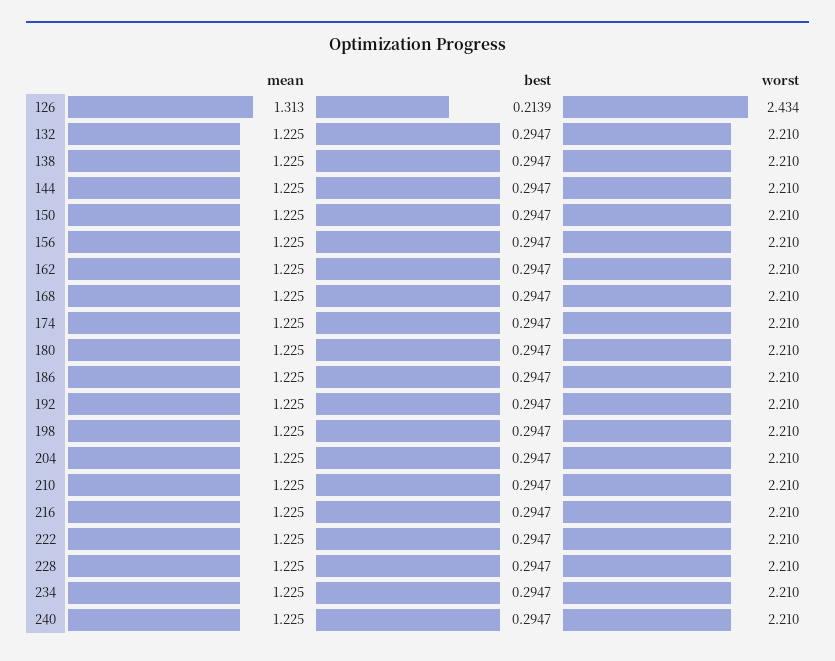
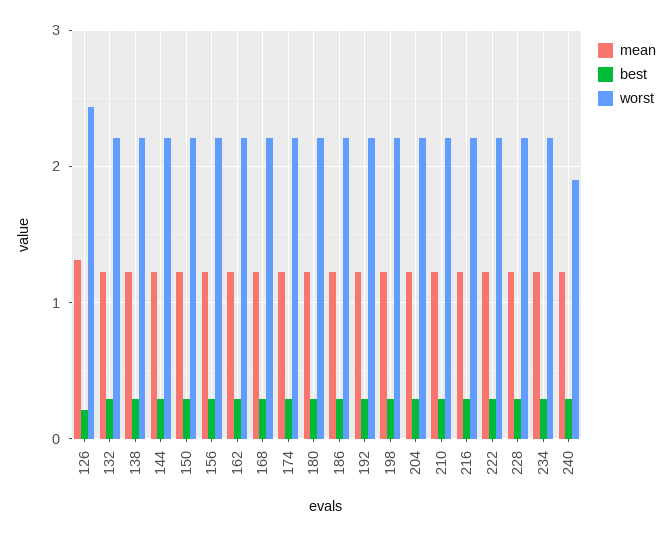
worst, 240: 2.21 -> 1.9

